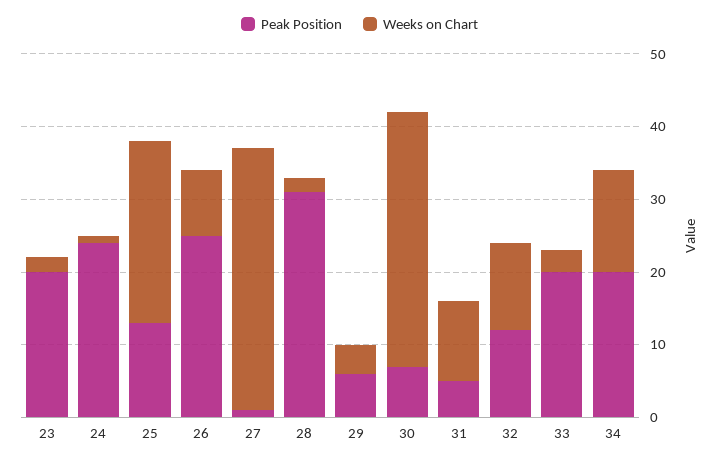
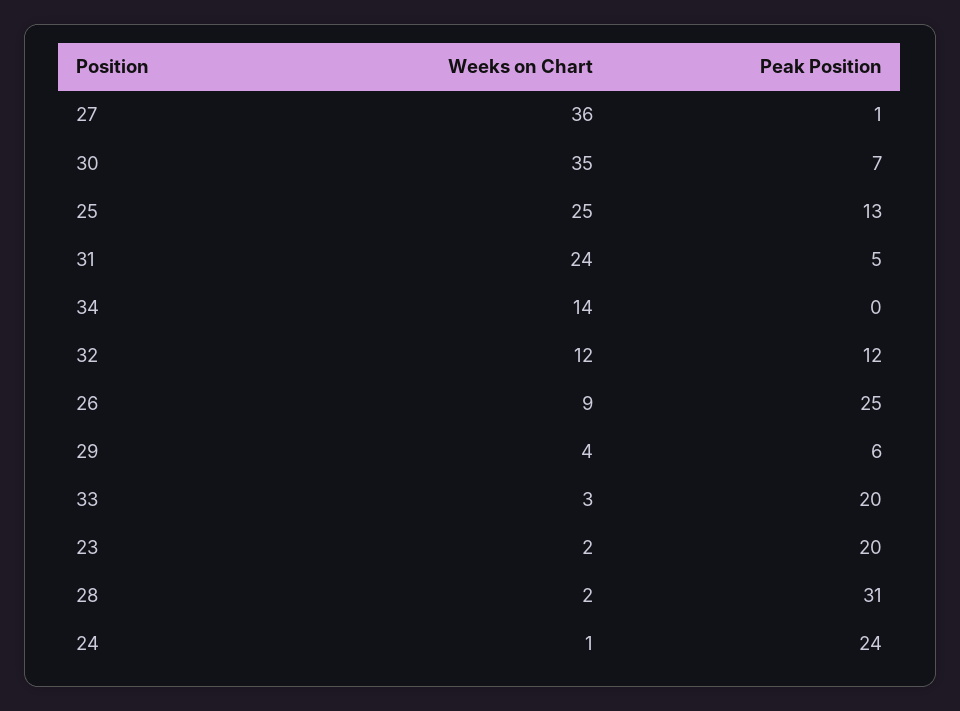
Weeks on Chart, 31: 10 -> 24
Peak Position, 34: 20 -> 0

